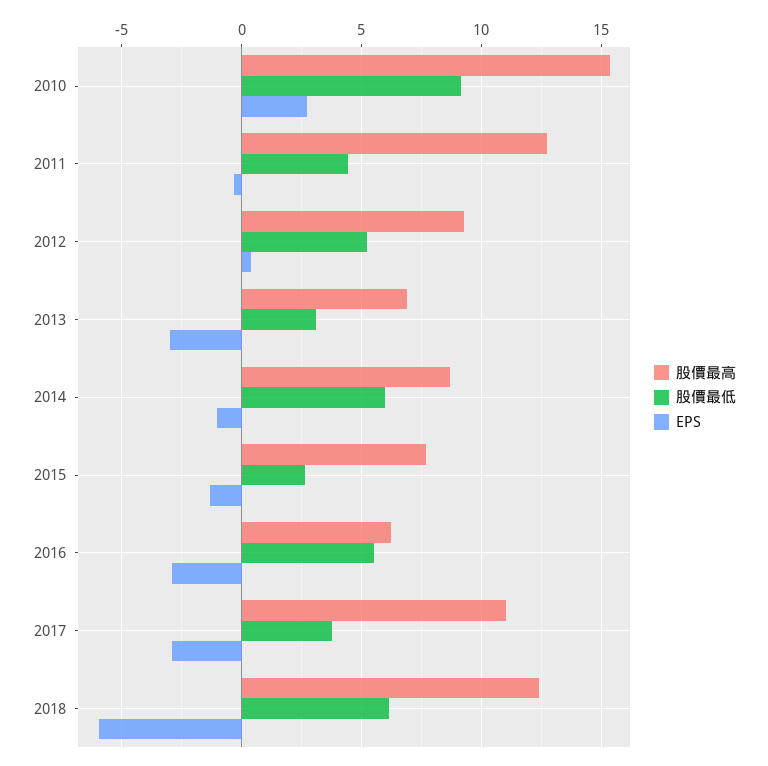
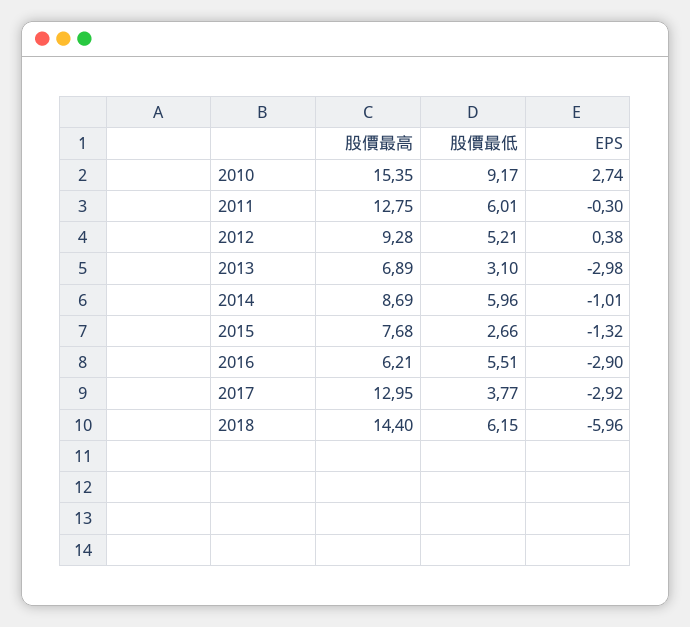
股價最低, 2011: 4.5 -> 6.01
股價最高, 2017: 11 -> 12.95
股價最高, 2018: 12.5 -> 14.4

